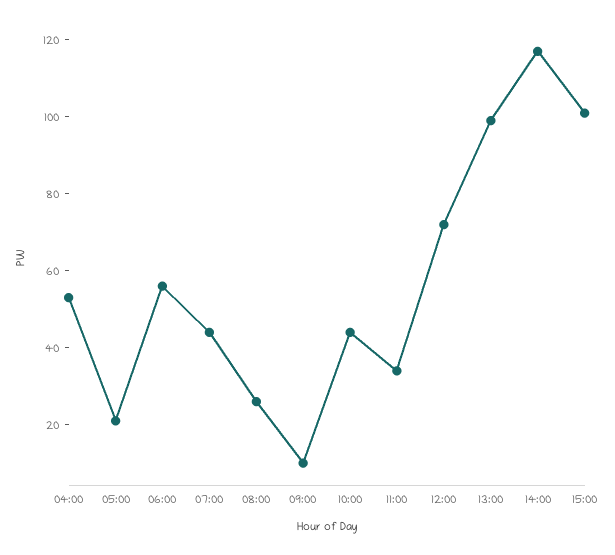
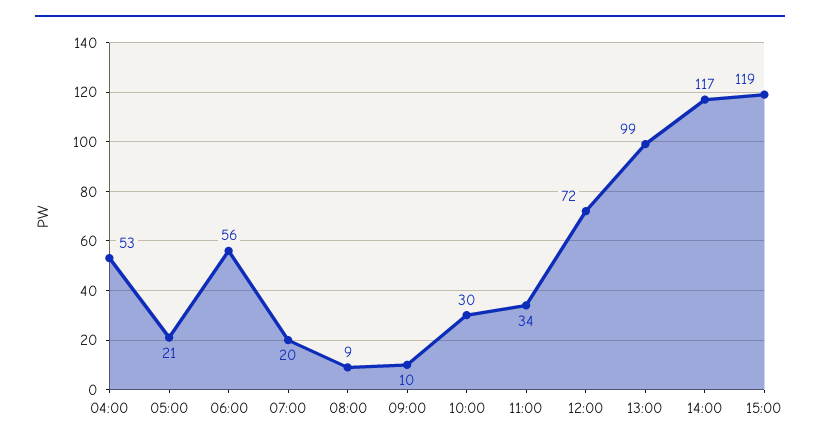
07:00: 45 -> 20
08:00: 25 -> 9
10:00: 45 -> 30
15:00: 100 -> 119

